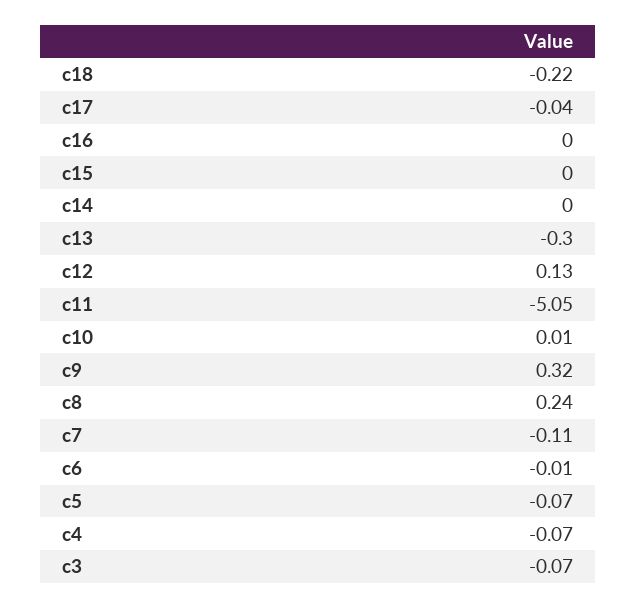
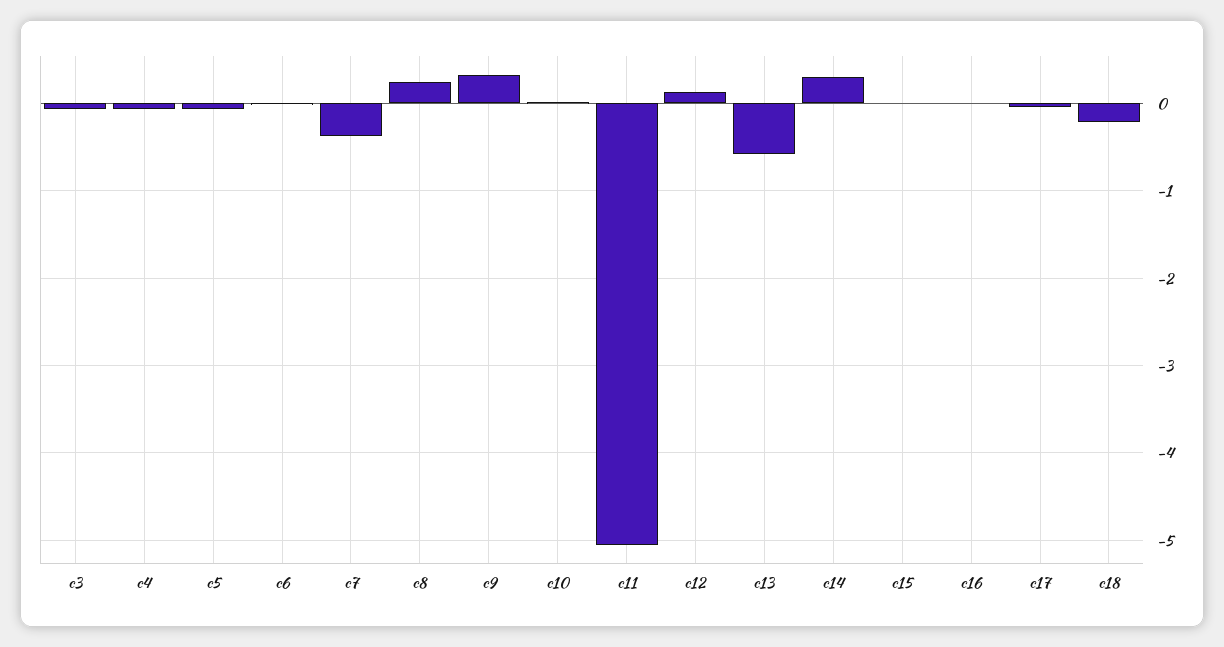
c14: 0 -> 0.3
c13: -0.3 -> -0.6
c7: -0.11 -> -0.4

